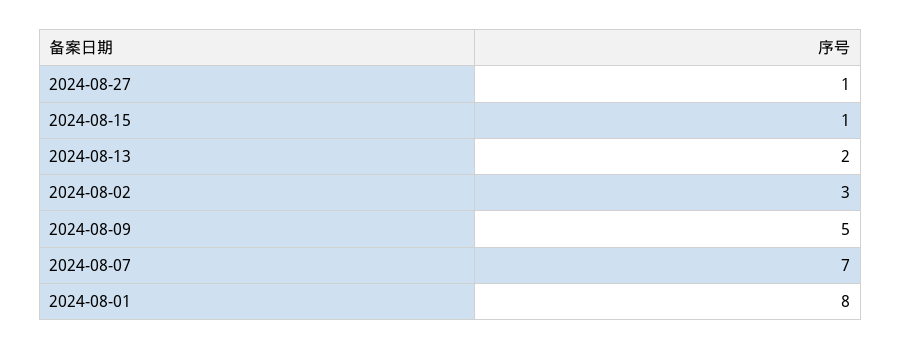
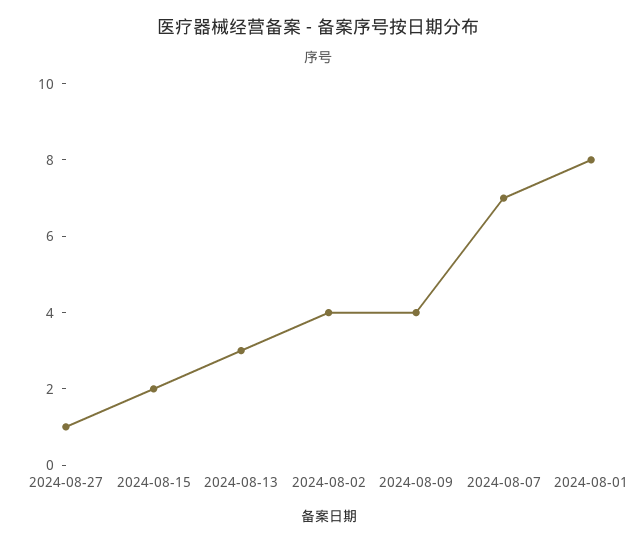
2024-08-15: 1 -> 2
2024-08-13: 2 -> 3
2024-08-02: 3 -> 4
2024-08-09: 5 -> 4

